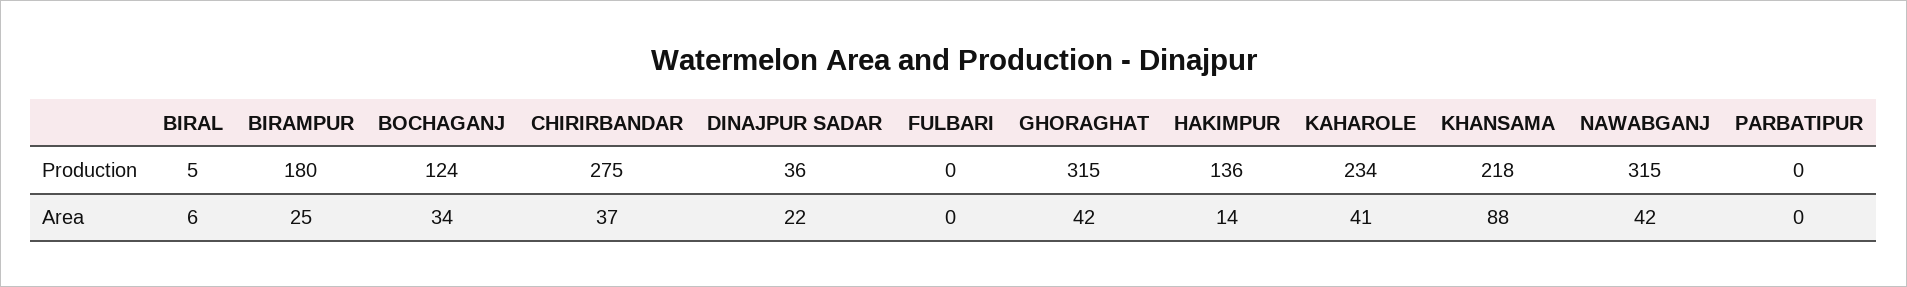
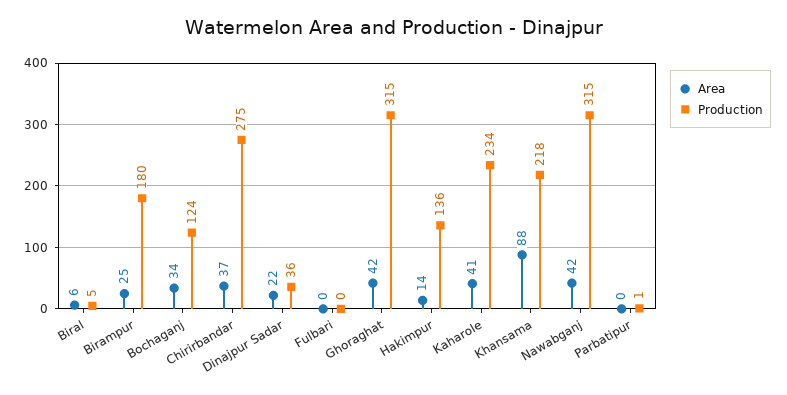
Production, PARBATIPUR: 0 -> 1

